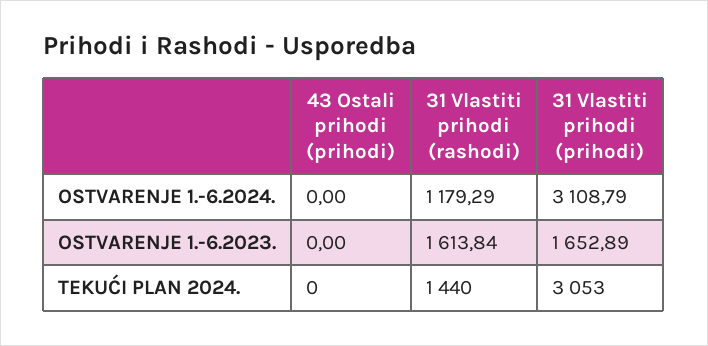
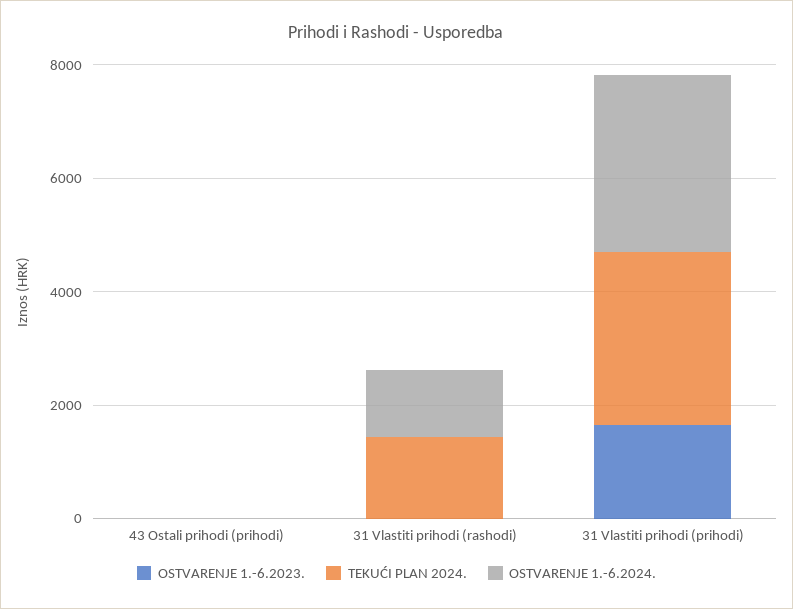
OSTVARENJE 1.-6.2023., 31 Vlastiti prihodi (rashodi): 1613.84 -> 0

